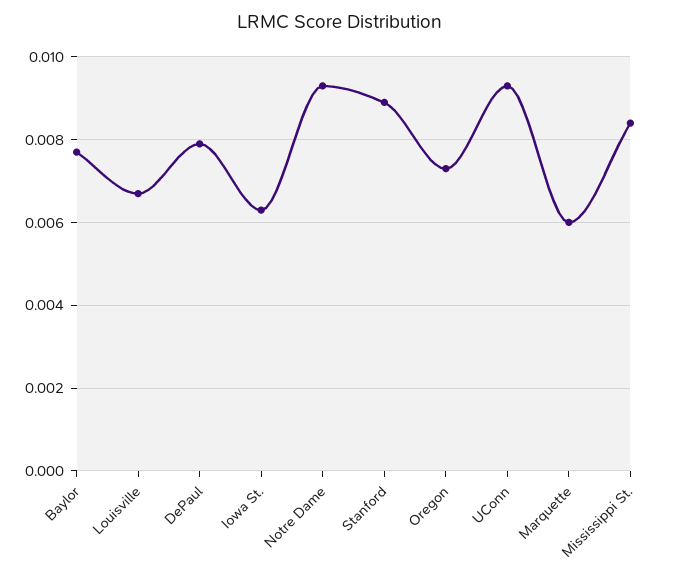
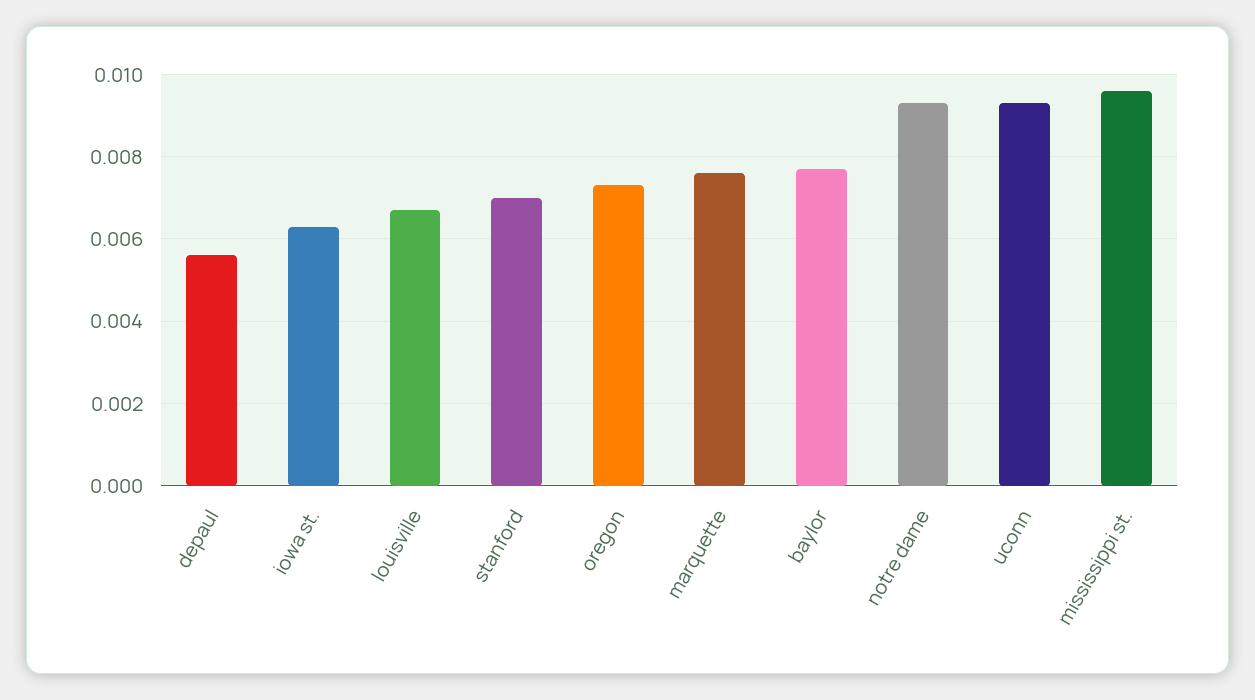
DePaul: 0.008 -> 0.0055
Stanford: 0.009 -> 0.007
Marquette: 0.006 -> 0.0075
Mississippi St.: 0.0085 -> 0.0095

